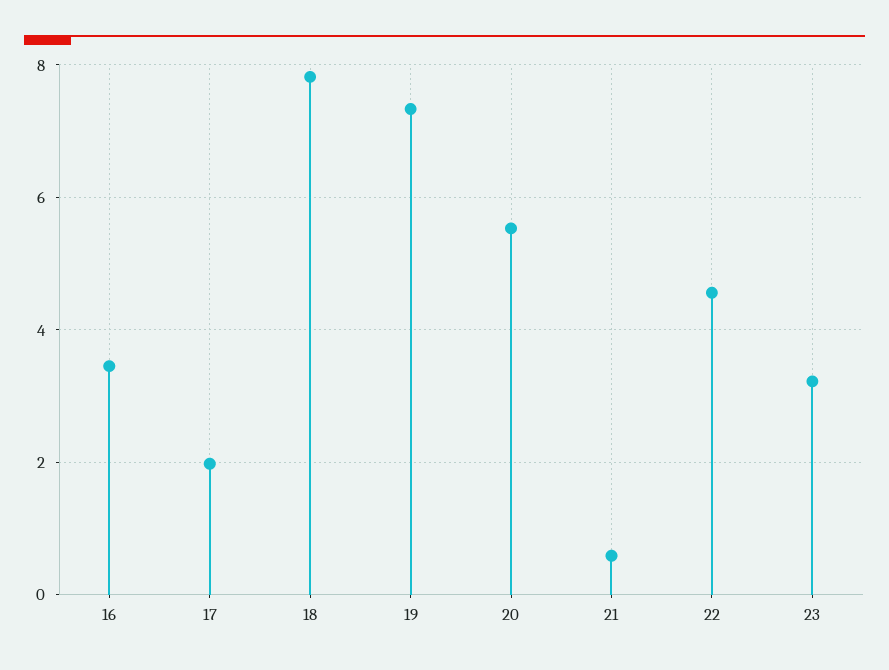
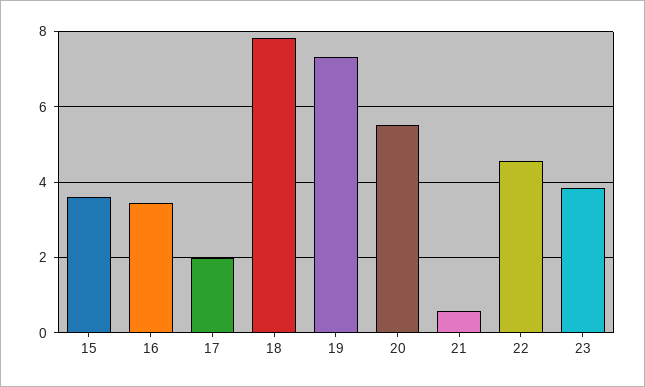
23: 3.2 -> 3.8
15: none -> 3.6

